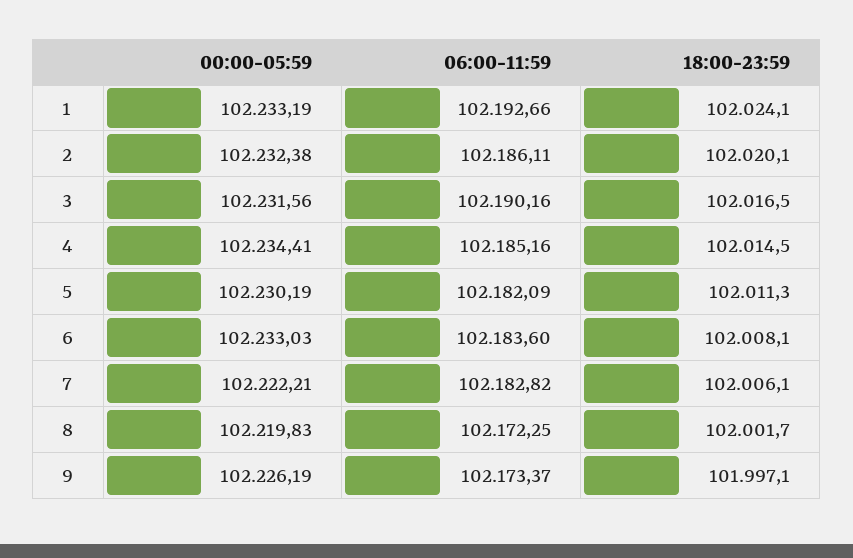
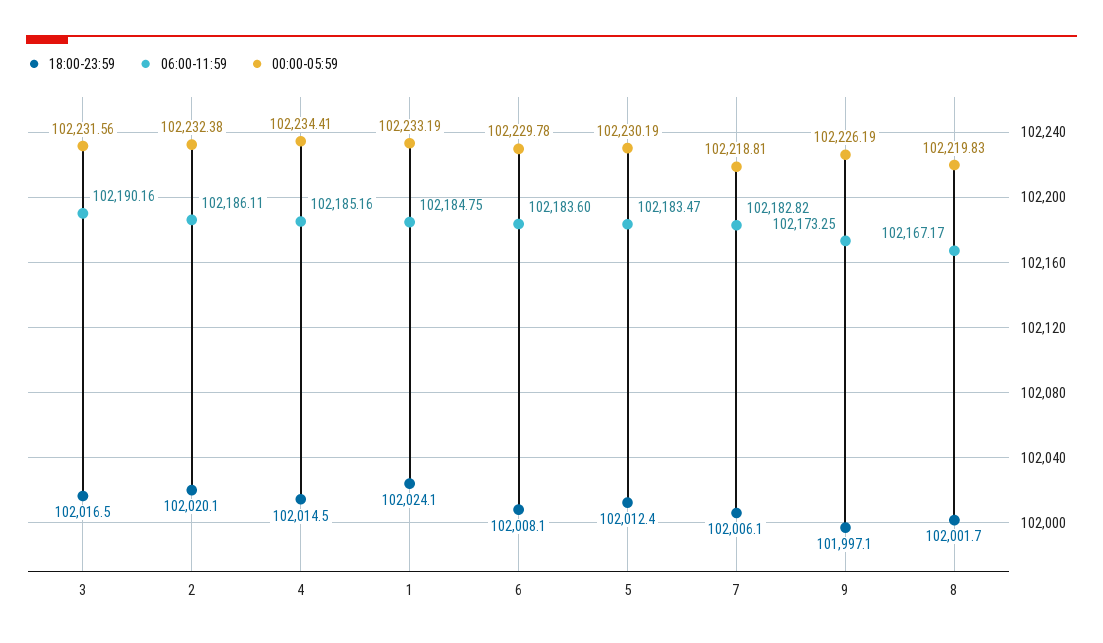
06:00-11:59, 1: 102192.66 -> 102184.75
06:00-11:59, 5: 102182.09 -> 102183.47
18:00-23:59, 5: 102011.3 -> 102012.4
00:00-05:59, 6: 102233.03 -> 102229.78
00:00-05:59, 7: 102222.21 -> 102218.81
06:00-11:59, 8: 102172.25 -> 102167.17
06:00-11:59, 9: 102173.37 -> 102173.25

